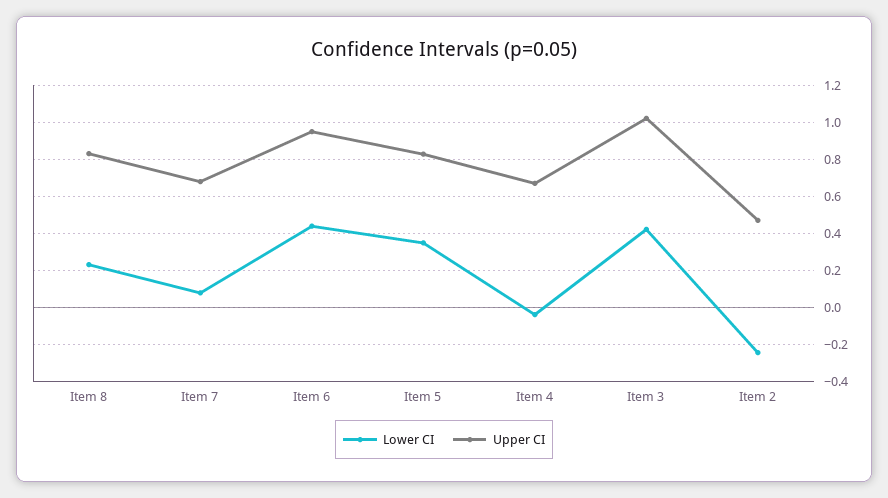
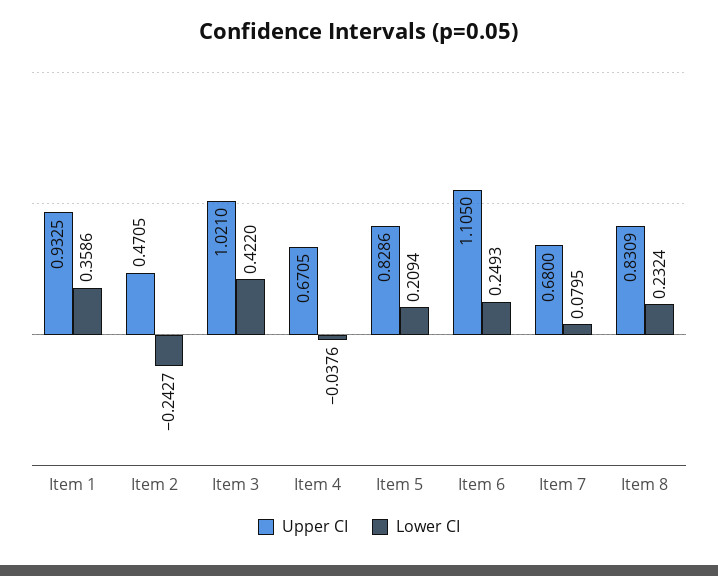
Lower CI, Item 6: 0.45 -> 0.2493
Upper CI, Item 6: 0.95 -> 1.105
Lower CI, Item 5: 0.35 -> 0.2094
Upper CI, Item 1: none -> 0.9325
Lower CI, Item 1: none -> 0.3586

